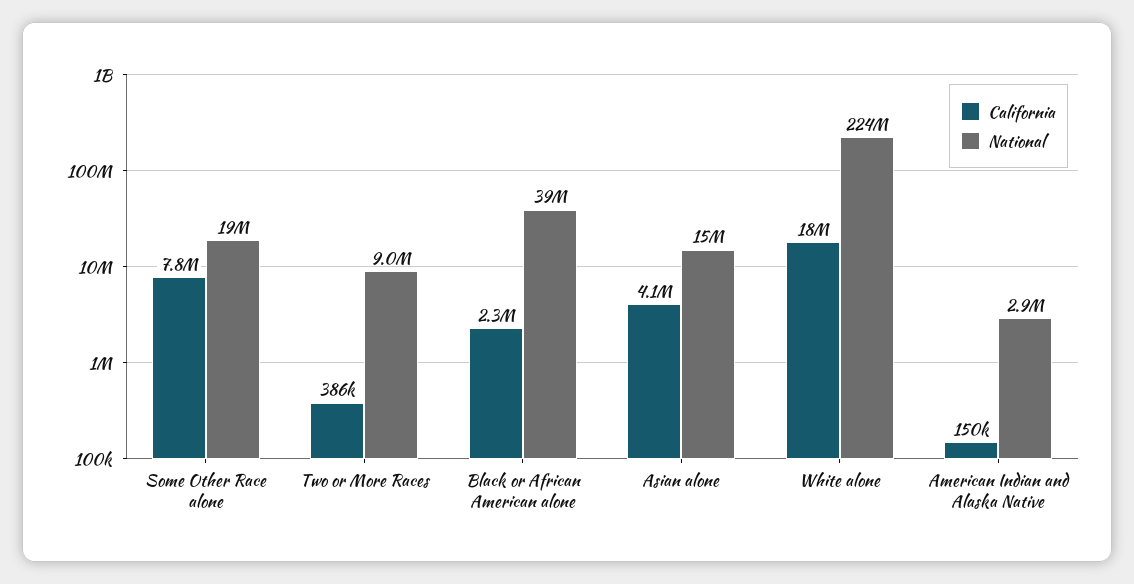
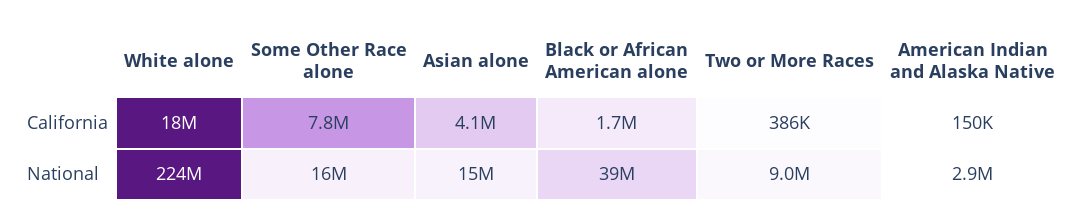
National, Some Other Race alone: 19000000 -> 16000000
California, Black or African American alone: 2300000 -> 1700000

